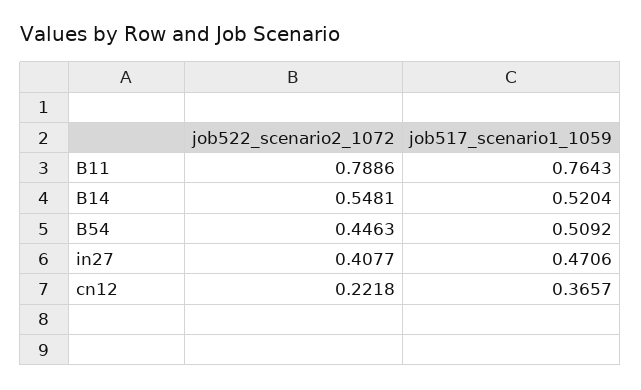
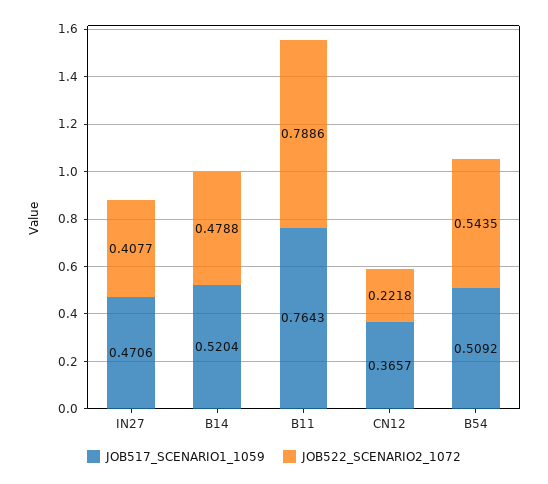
job522_scenario2_1072, B14: 0.5481 -> 0.4788
job522_scenario2_1072, B54: 0.4463 -> 0.5435

